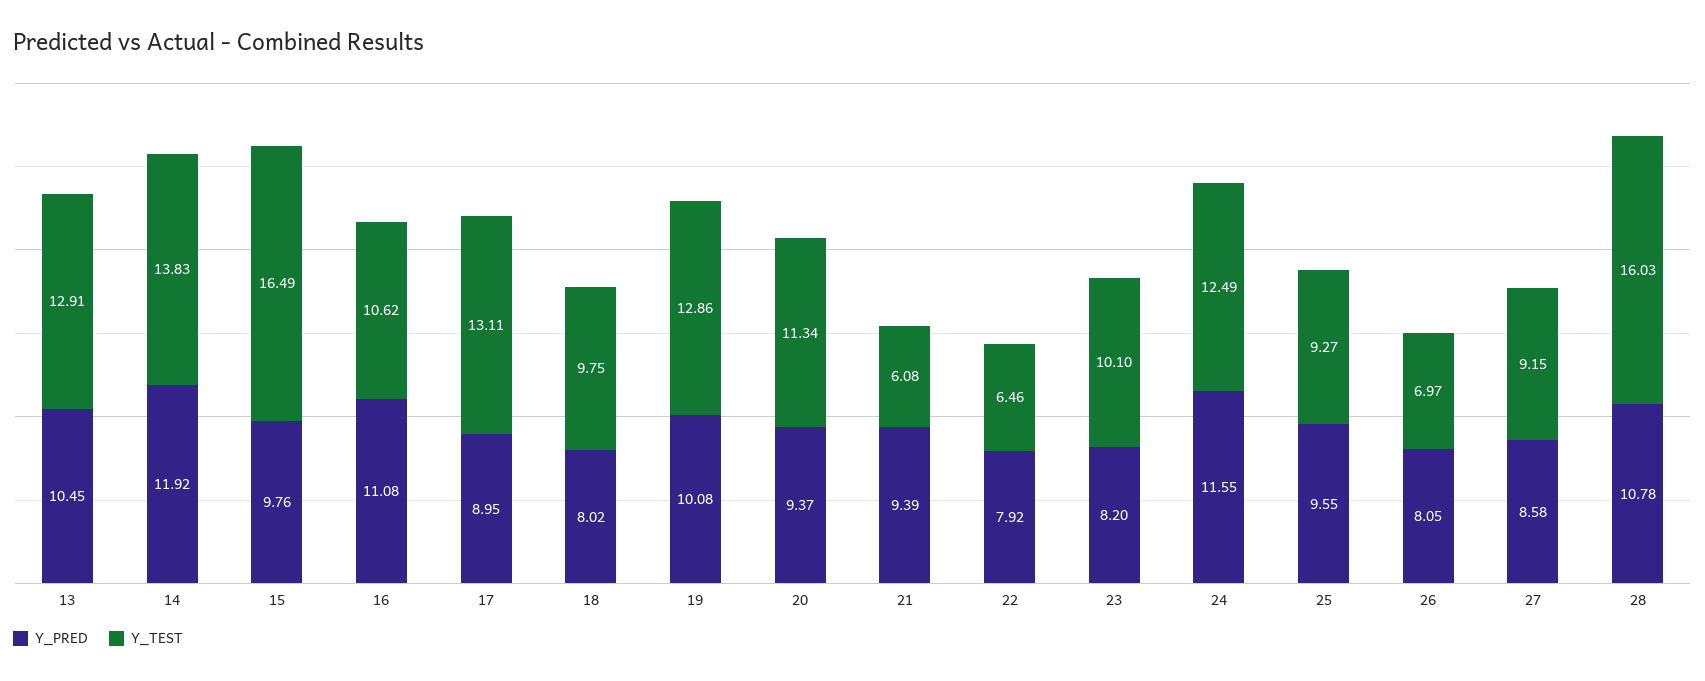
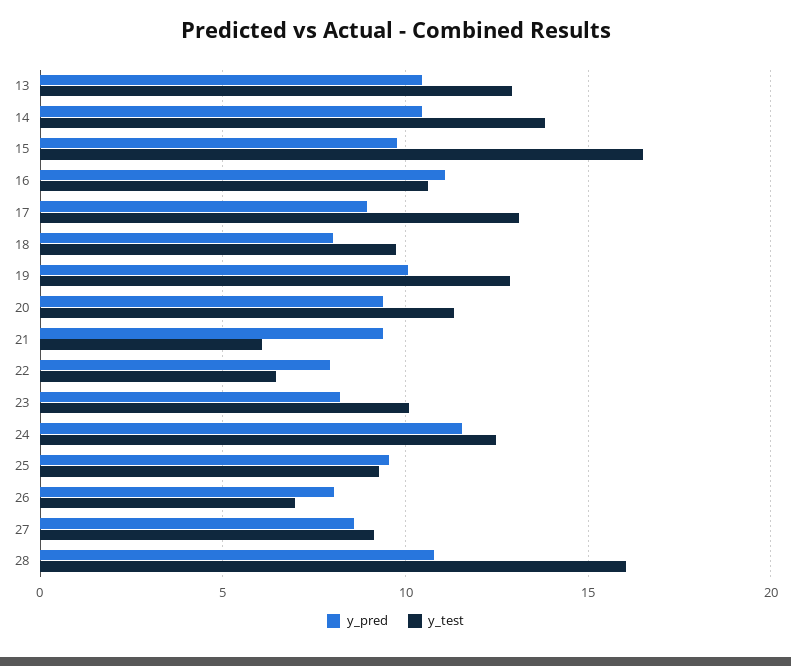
Y_PRED, 14: 11.92 -> 10.5

